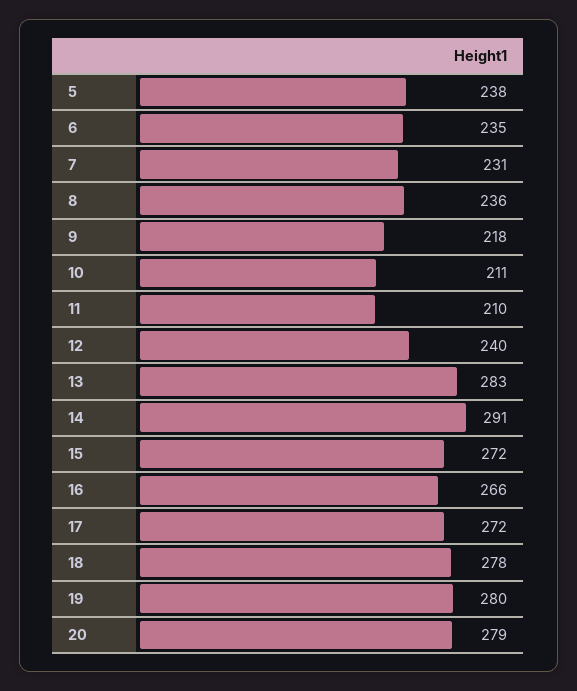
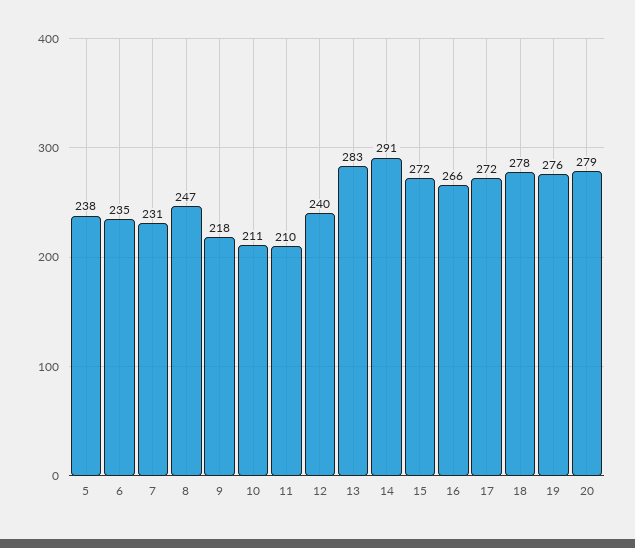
8: 236 -> 247
19: 280 -> 276

